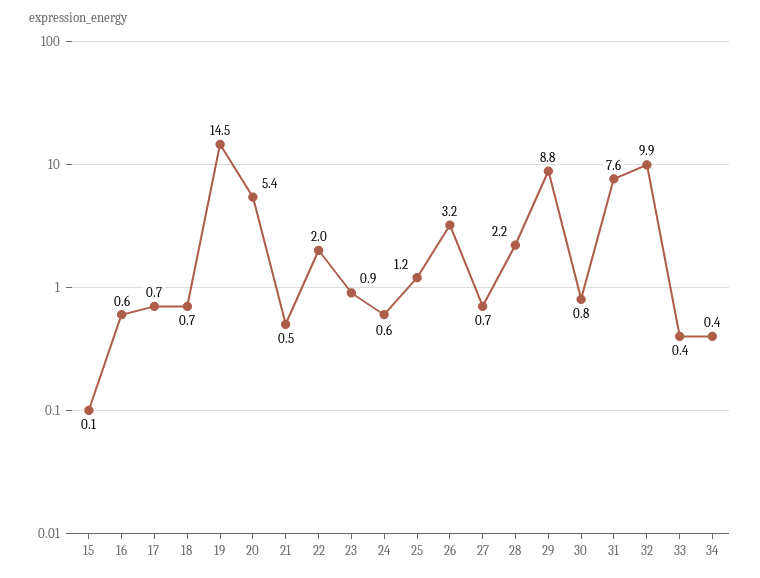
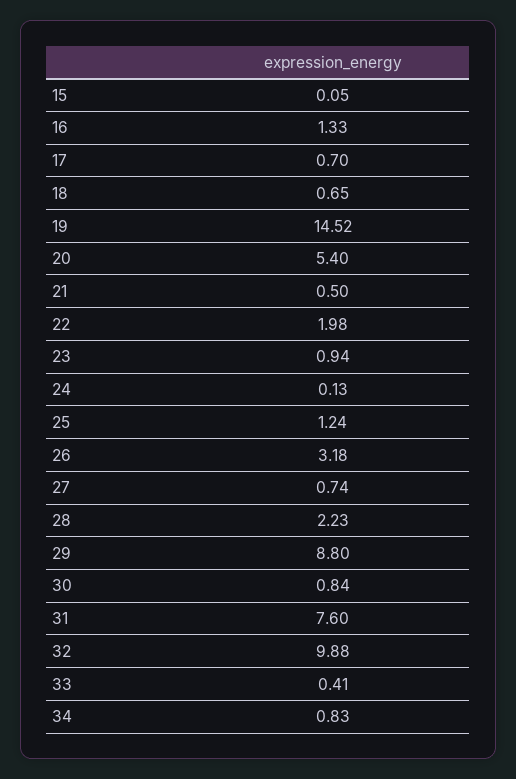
16: 0.6 -> 1.33
24: 0.6 -> 0.13
34: 0.4 -> 0.83

